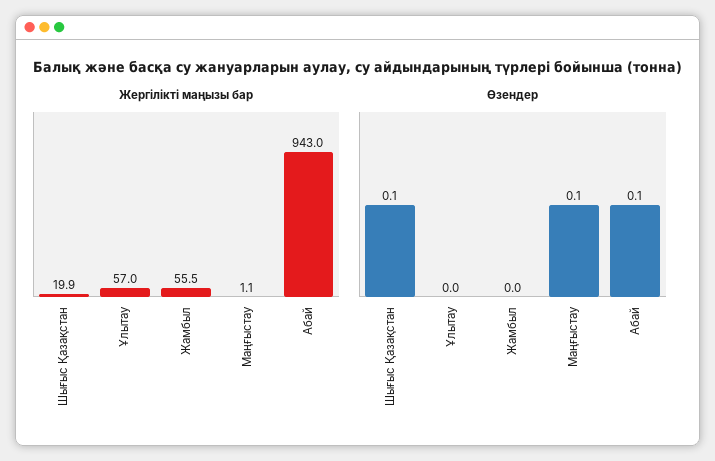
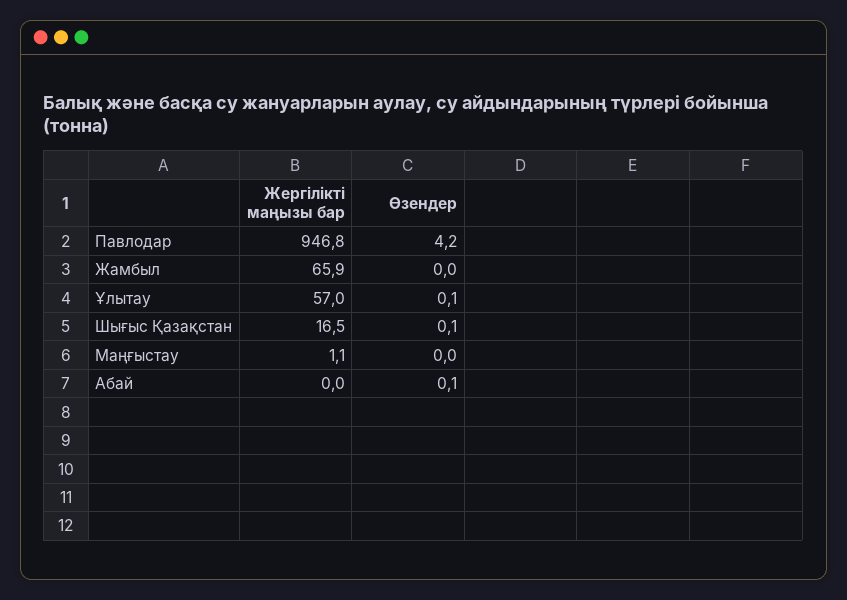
Жергілікті маңызы бар, Шығыс Қазақстан: 19.9 -> 16.5
Жергілікті маңызы бар, Жамбыл: 55.5 -> 65.9
Жергілікті маңызы бар, Абай: 943 -> 0
Өзендер, Ұлытау: 0 -> 0.1
Өзендер, Маңғыстау: 0.1 -> 0
Жергілікті маңызы бар, Павлодар: none -> 946.8
Өзендер, Павлодар: none -> 4.2

